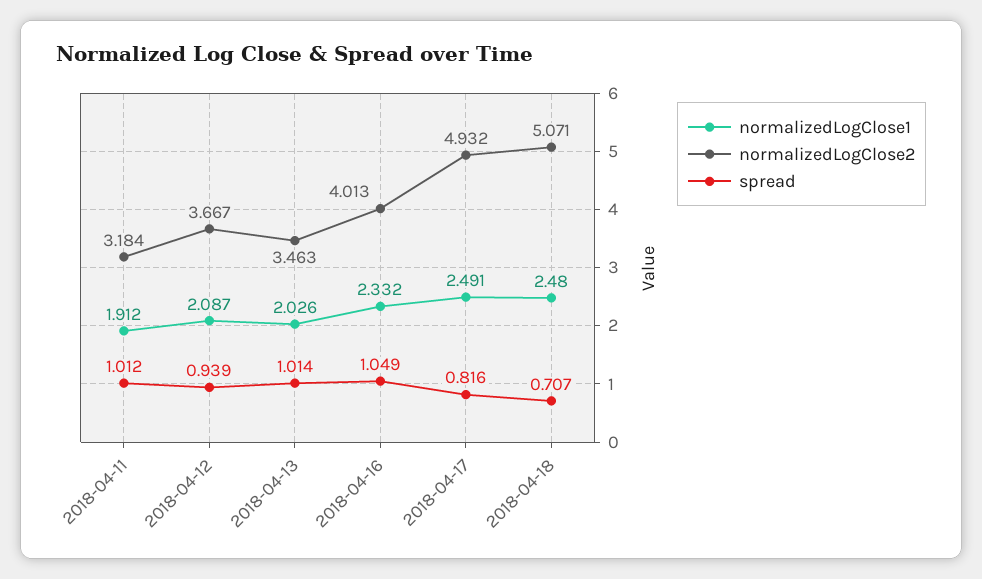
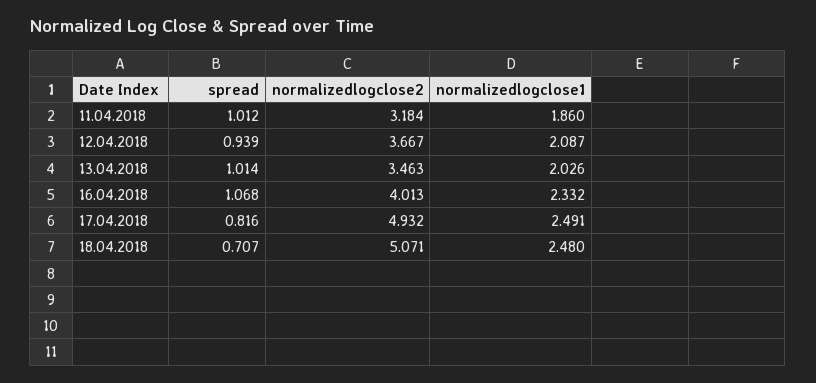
normalizedLogClose1, 2018-04-11: 1.912 -> 1.86
spread, 2018-04-16: 1.049 -> 1.068

